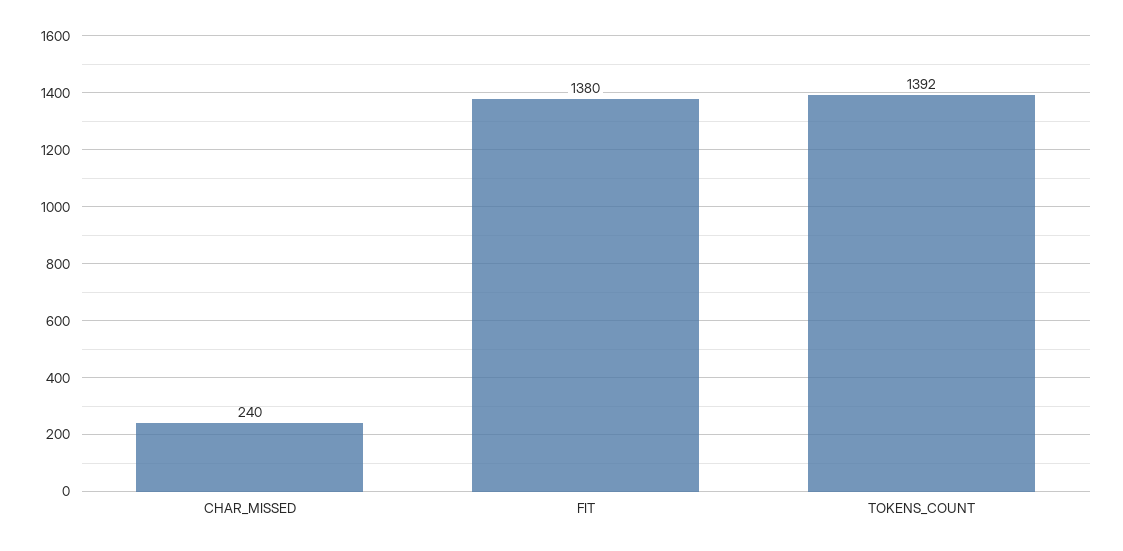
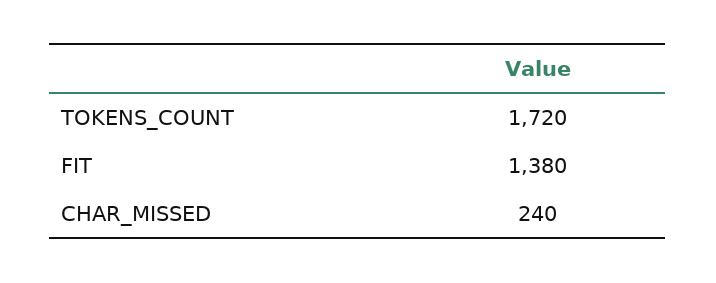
TOKENS_COUNT: 1392 -> 1720

